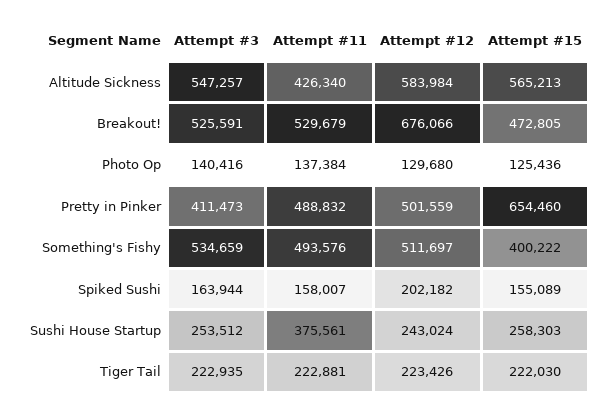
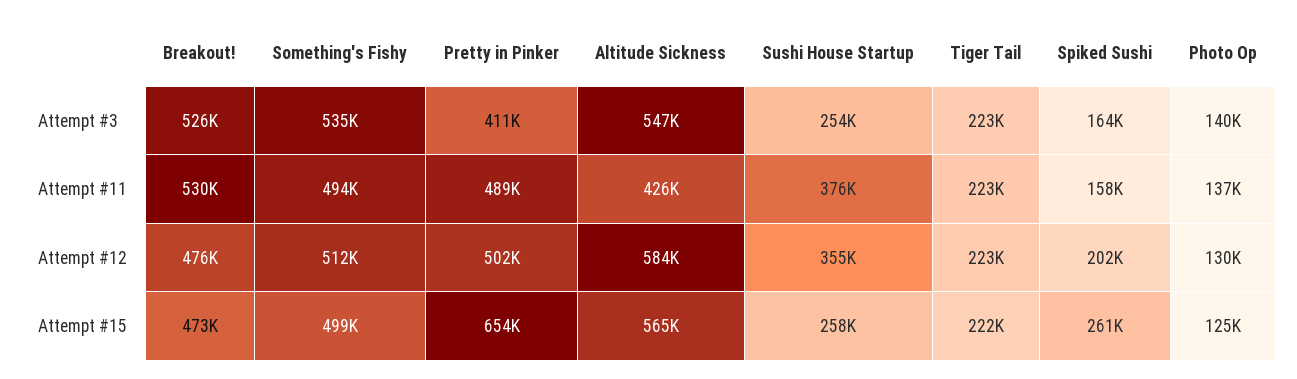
Attempt #12, Breakout!: 676066 -> 476000
Attempt #15, Something's Fishy: 400222 -> 499000
Attempt #15, Spiked Sushi: 155089 -> 261000
Attempt #12, Sushi House Startup: 243024 -> 355000

